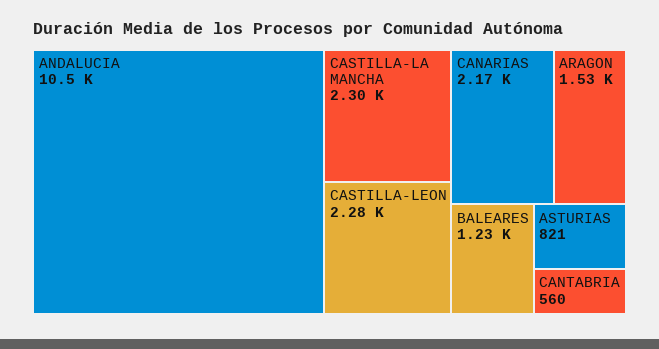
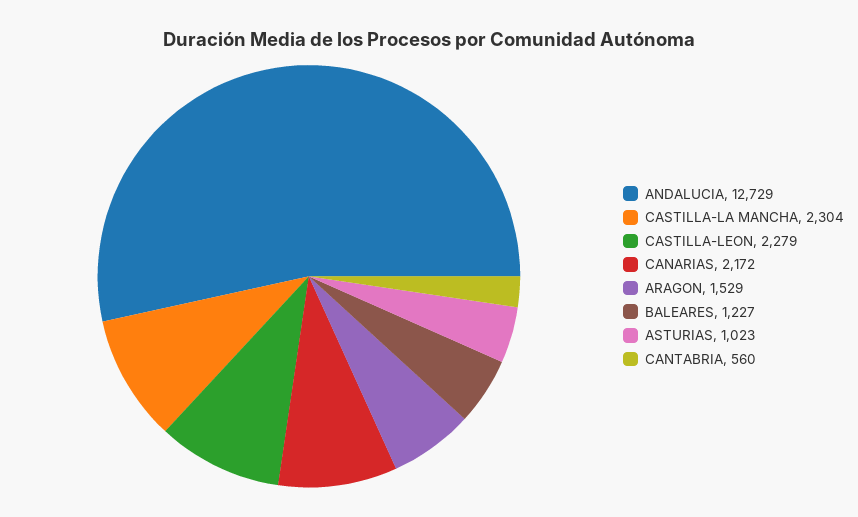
ANDALUCIA: 10500 -> 12729
ASTURIAS: 821 -> 1023

